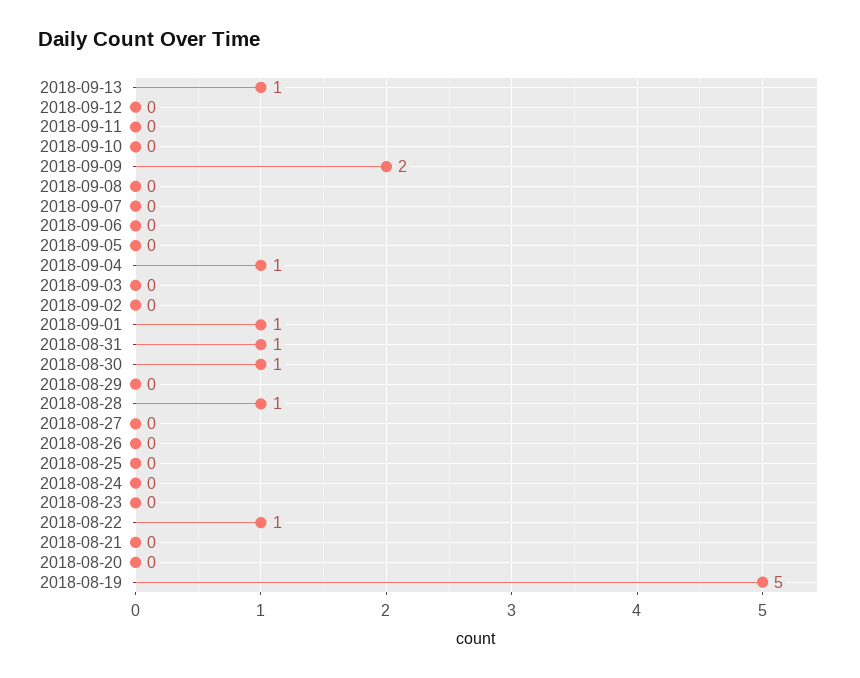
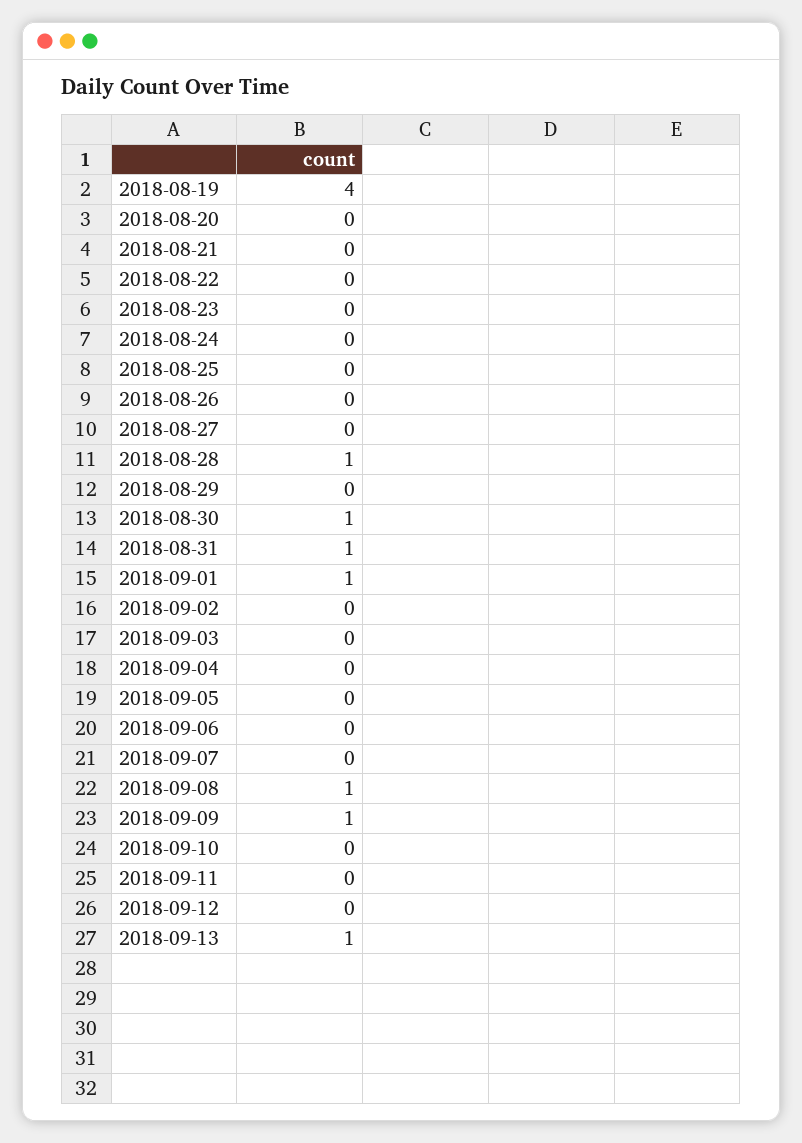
2018-09-09: 2 -> 1
2018-09-08: 0 -> 1
2018-09-04: 1 -> 0
2018-08-22: 1 -> 0
2018-08-19: 5 -> 4

